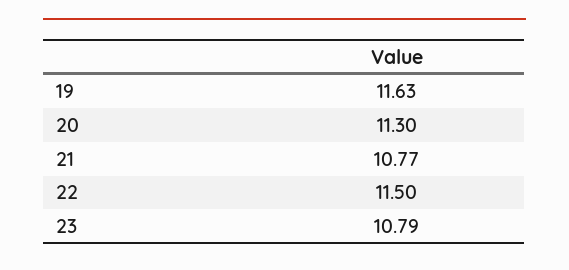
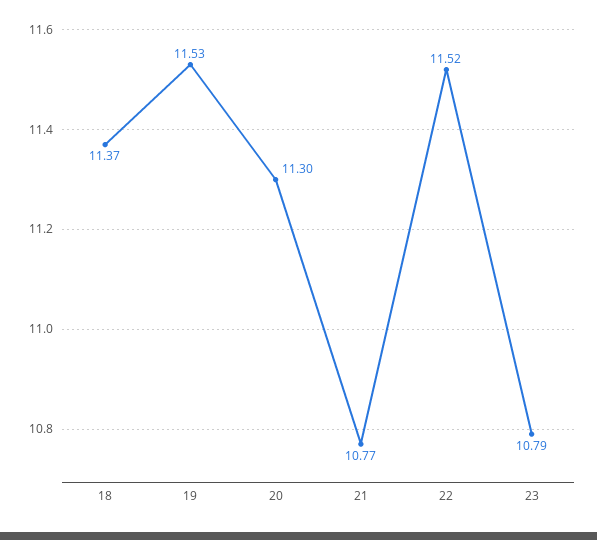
19: 11.63 -> 11.53
22: 11.5 -> 11.52
18: none -> 11.37

